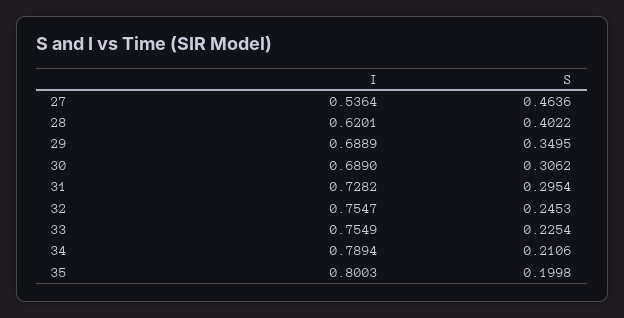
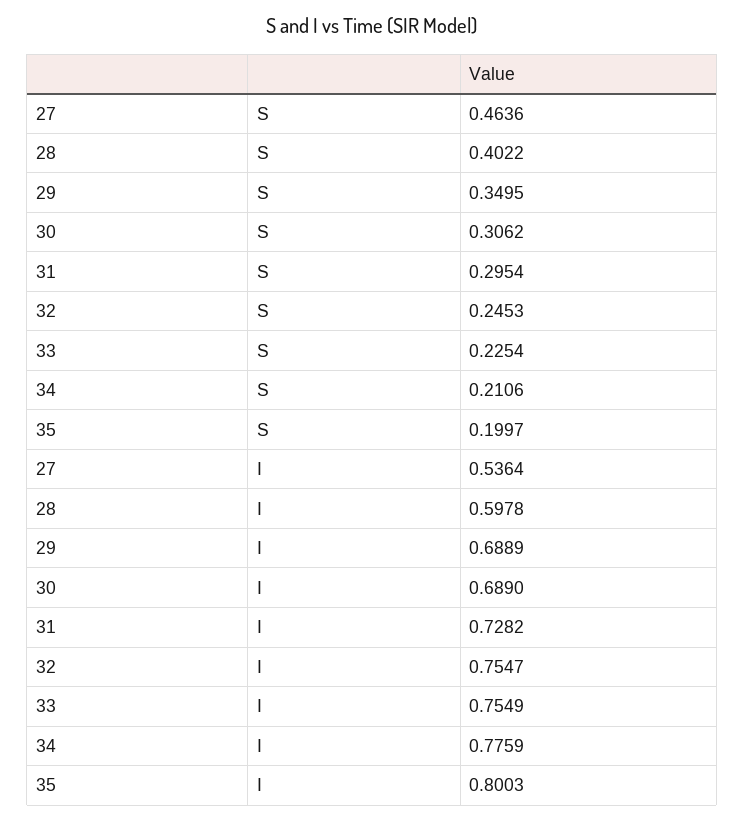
I, 28: 0.6201 -> 0.5978
I, 34: 0.7894 -> 0.7759
S, 35: 0.1998 -> 0.1997

